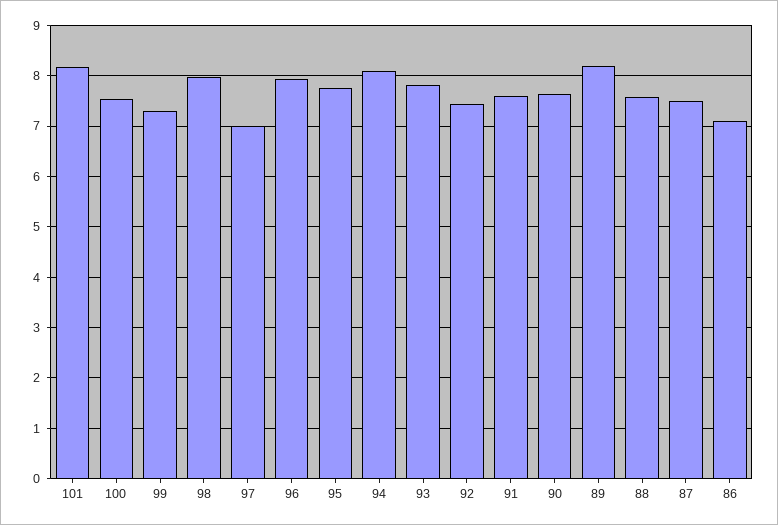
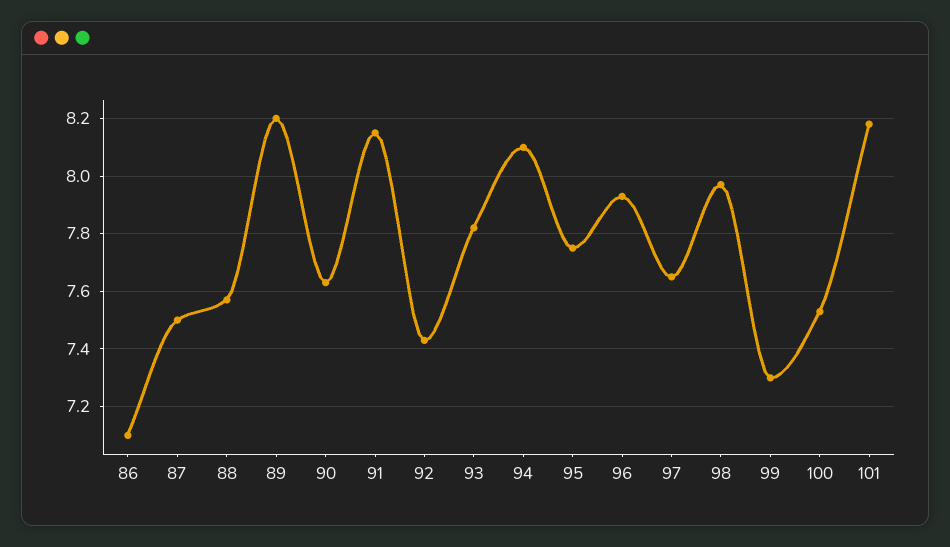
97: 7 -> 7.65
91: 7.6 -> 8.15

